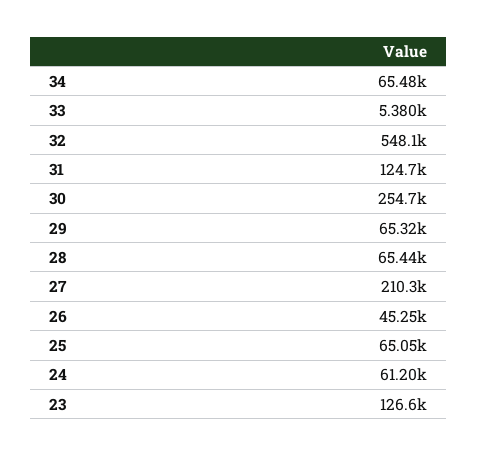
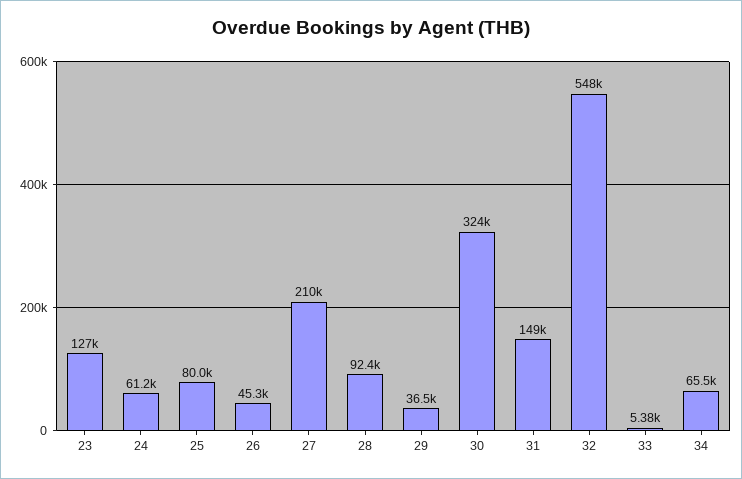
31: 124700 -> 149000
30: 254700 -> 324000
29: 65320 -> 36500
28: 65440 -> 92400
25: 65050 -> 80000

